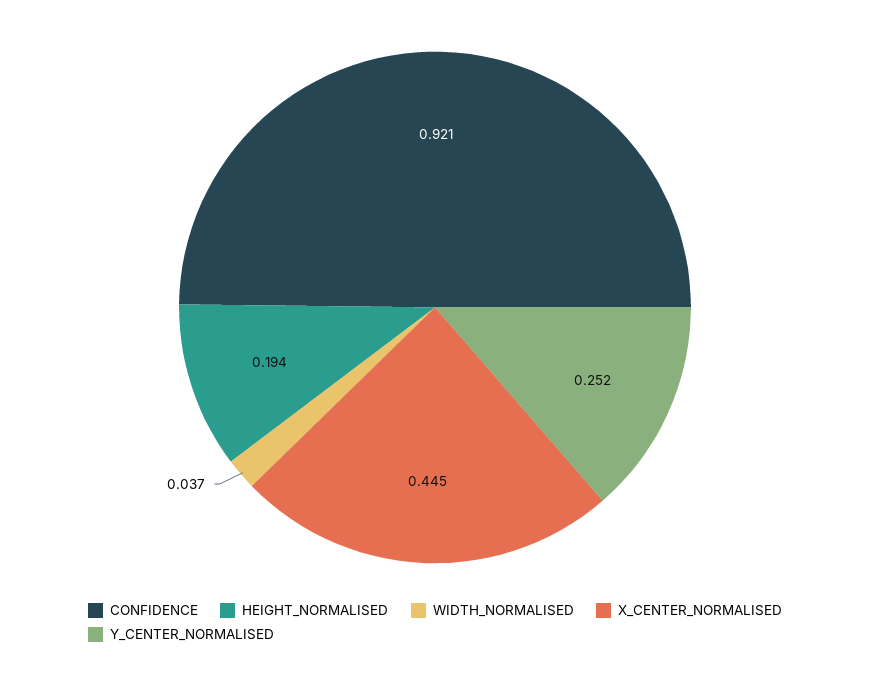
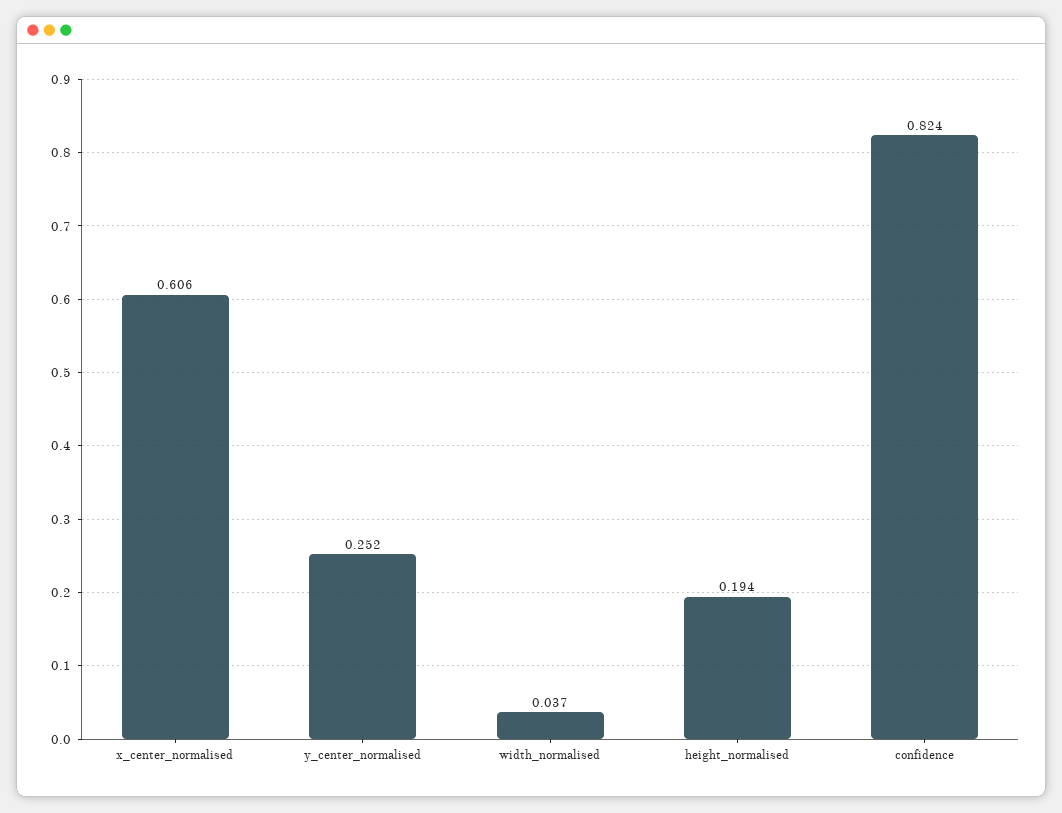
CONFIDENCE: 0.921 -> 0.824
X_CENTER_NORMALISED: 0.445 -> 0.606

